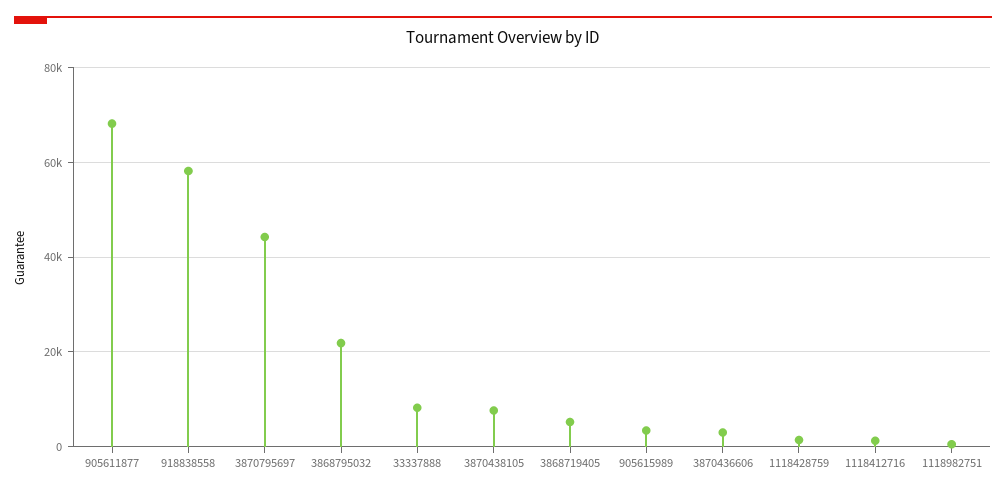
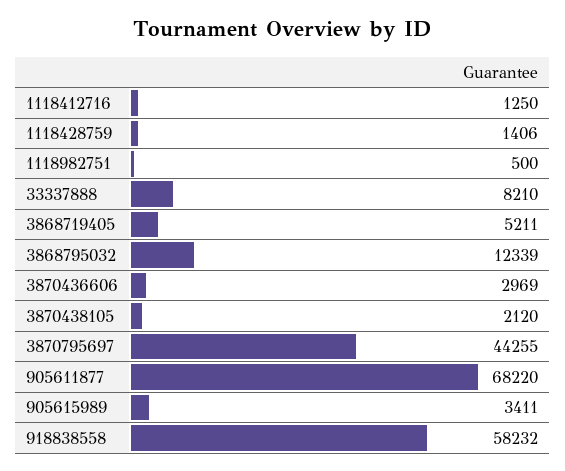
3868795032: 22000 -> 12339
3870438105: 8000 -> 2120

